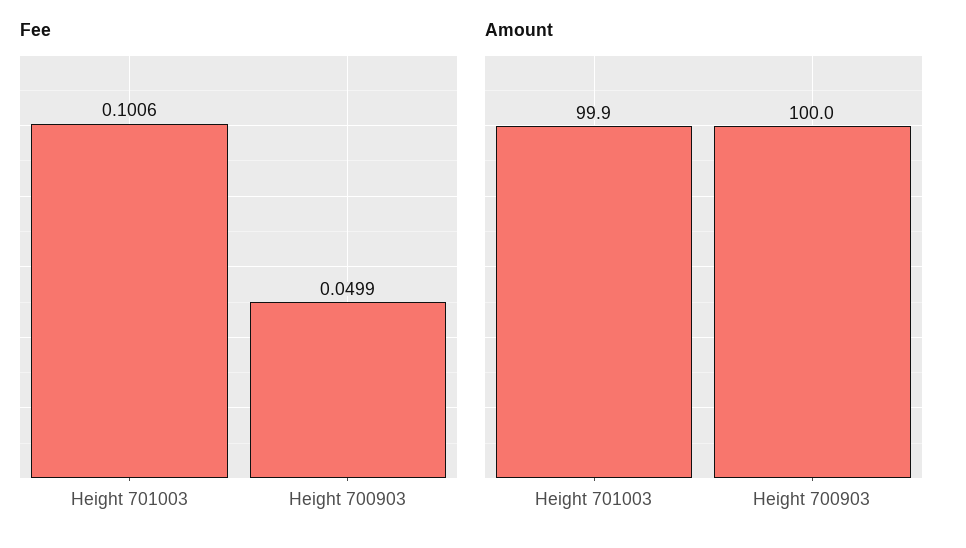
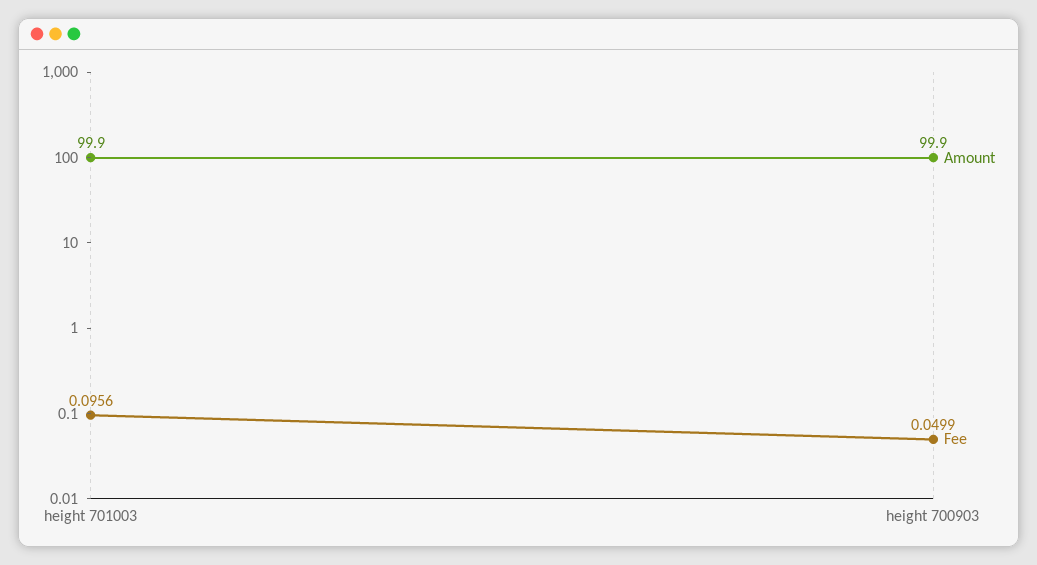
Fee, Height 701003: 0.1006 -> 0.0956
Amount, Height 700903: 100 -> 99.9

